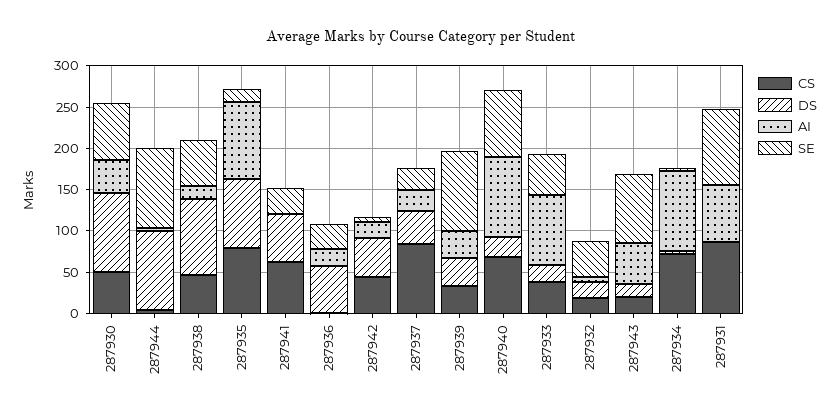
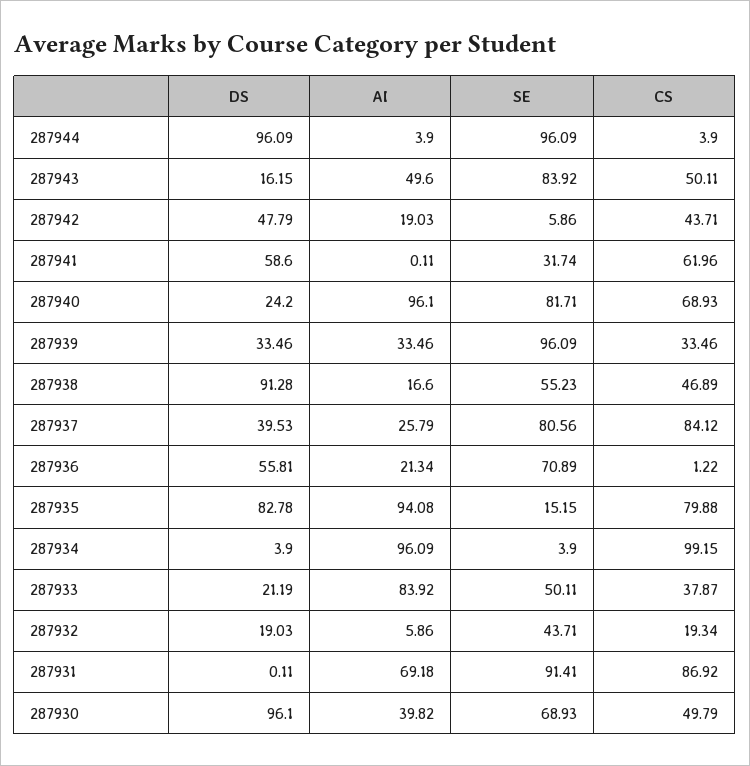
SE, 287936: 30 -> 70.89
SE, 287937: 30 -> 80.56
CS, 287943: 20 -> 50.11
CS, 287934: 70 -> 99.15

